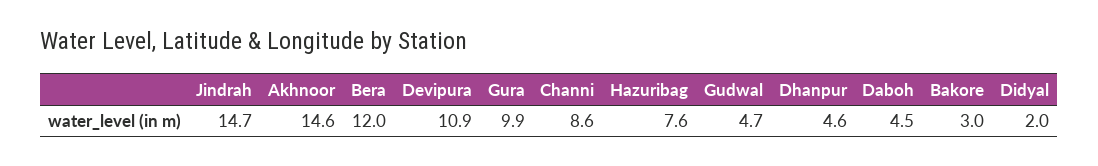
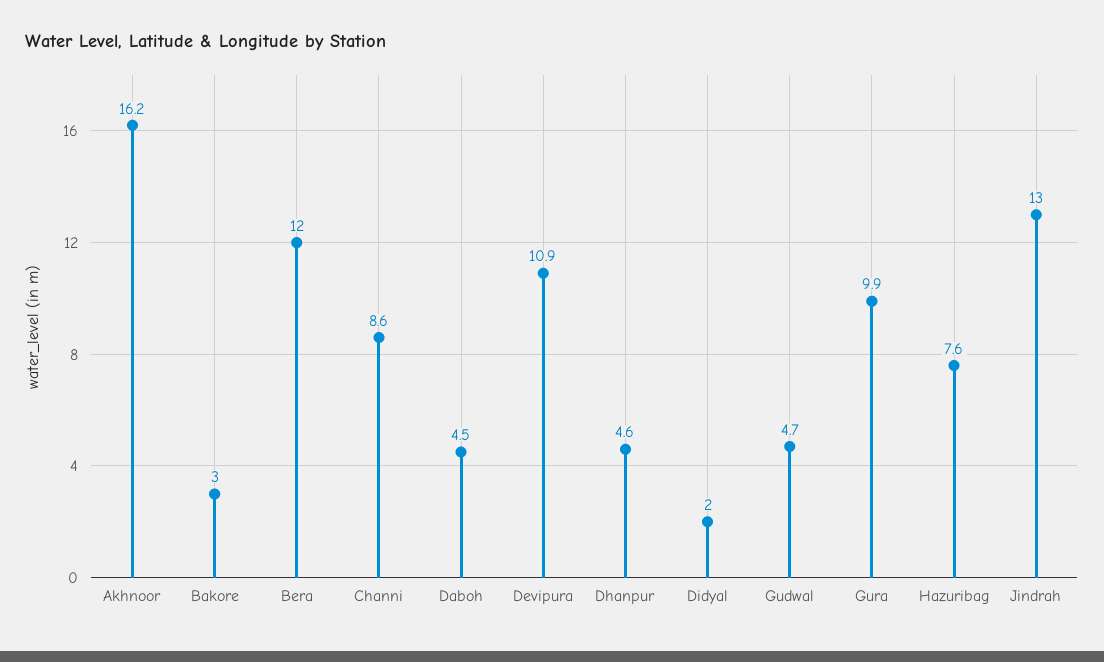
Jindrah: 14.7 -> 13
Akhnoor: 14.6 -> 16.2

